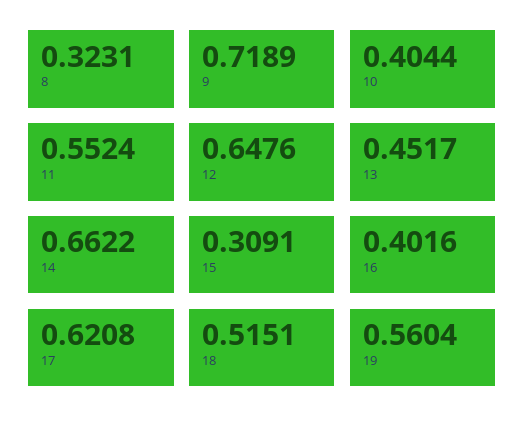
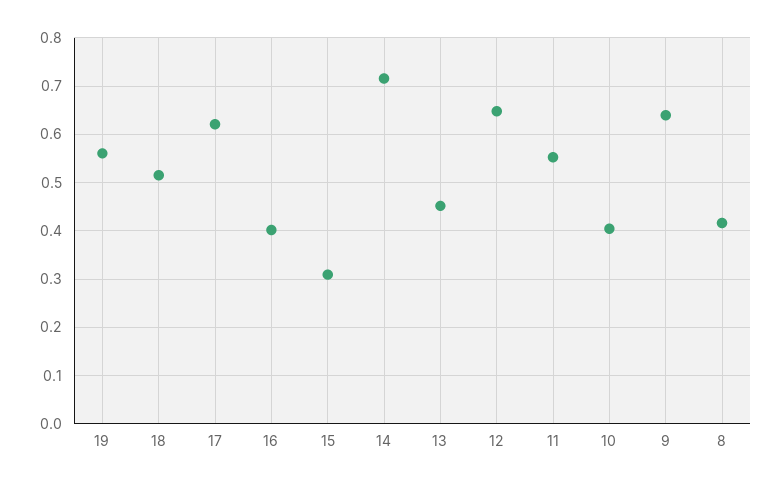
8: 0.3231 -> 0.42
9: 0.7189 -> 0.64
14: 0.6622 -> 0.72

